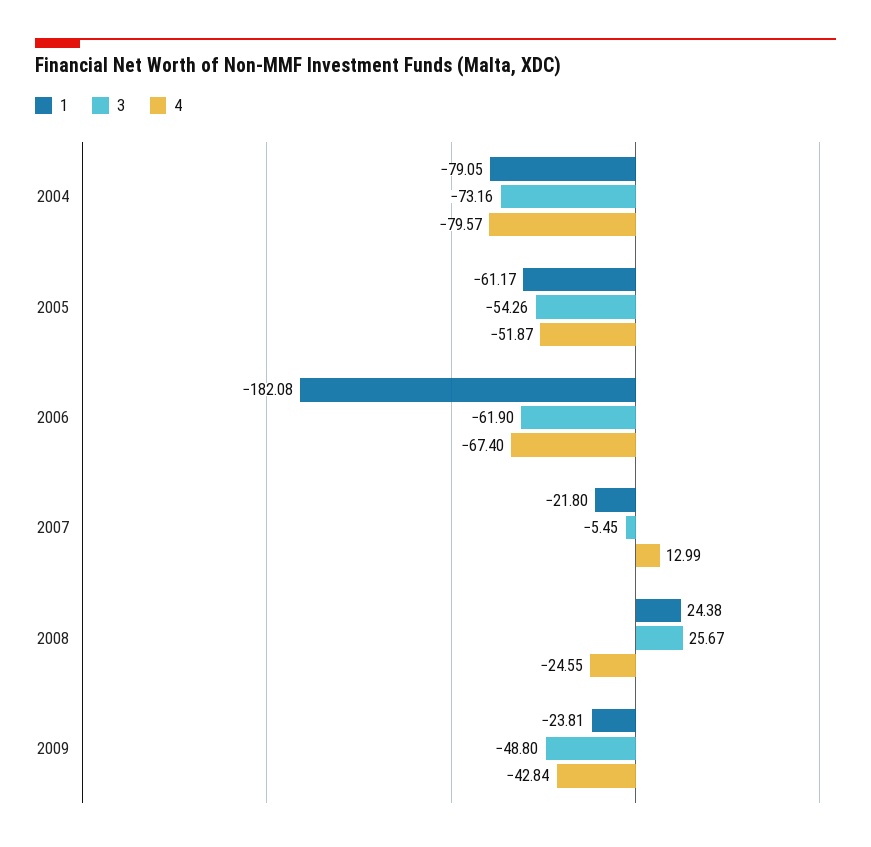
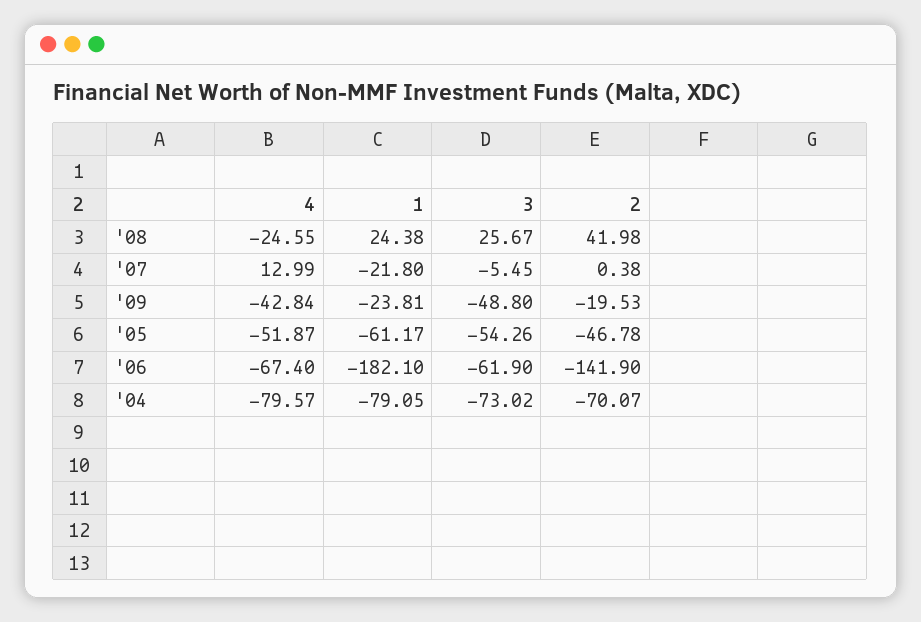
3, 2004: -73.16 -> -73.02
1, 2006: -182.08 -> -182.1
2, 2008: none -> 41.98
2, 2007: none -> 0.38
2, 2009: none -> -19.53
2, 2005: none -> -46.78
2, 2006: none -> -141.9
2, 2004: none -> -70.07

